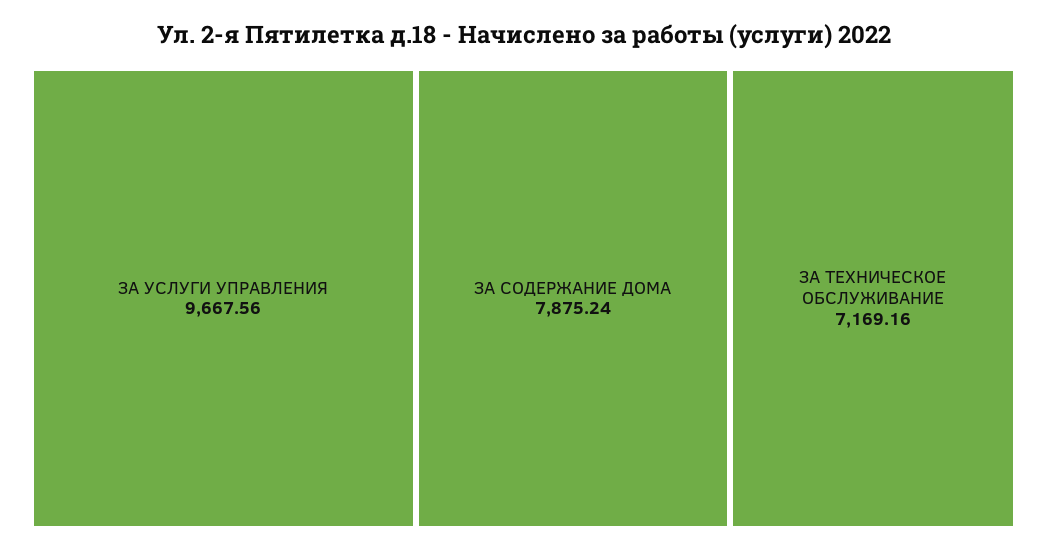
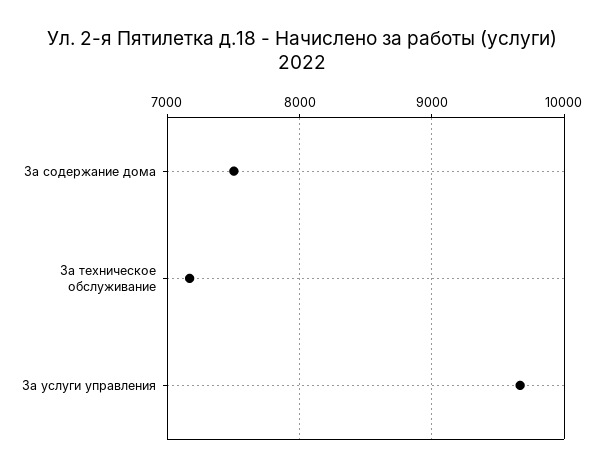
ЗА СОДЕРЖАНИЕ ДОМА: 7875.24 -> 7500

